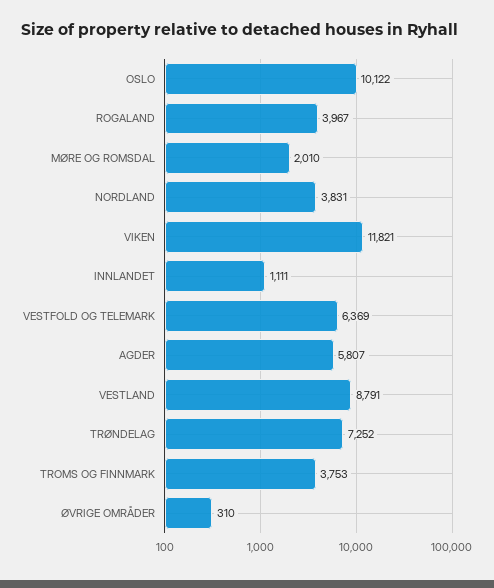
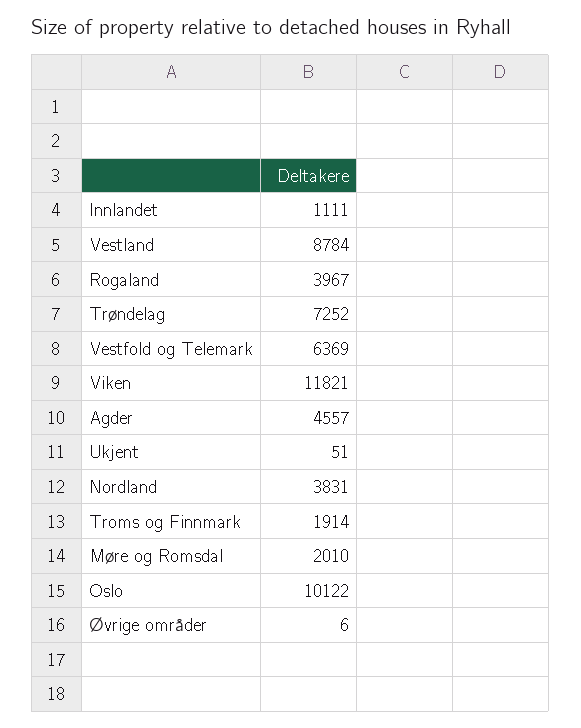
AGDER: 5807 -> 4557
VESTLAND: 8791 -> 8784
TROMS OG FINNMARK: 3753 -> 1914
ØVRIGE OMRÅDER: 310 -> 6
Ukjent: none -> 51

